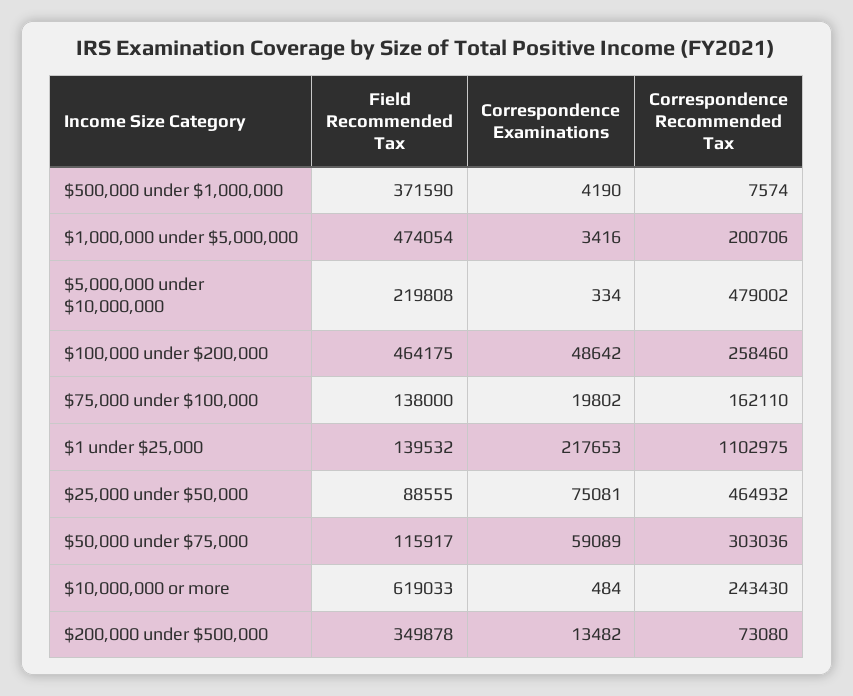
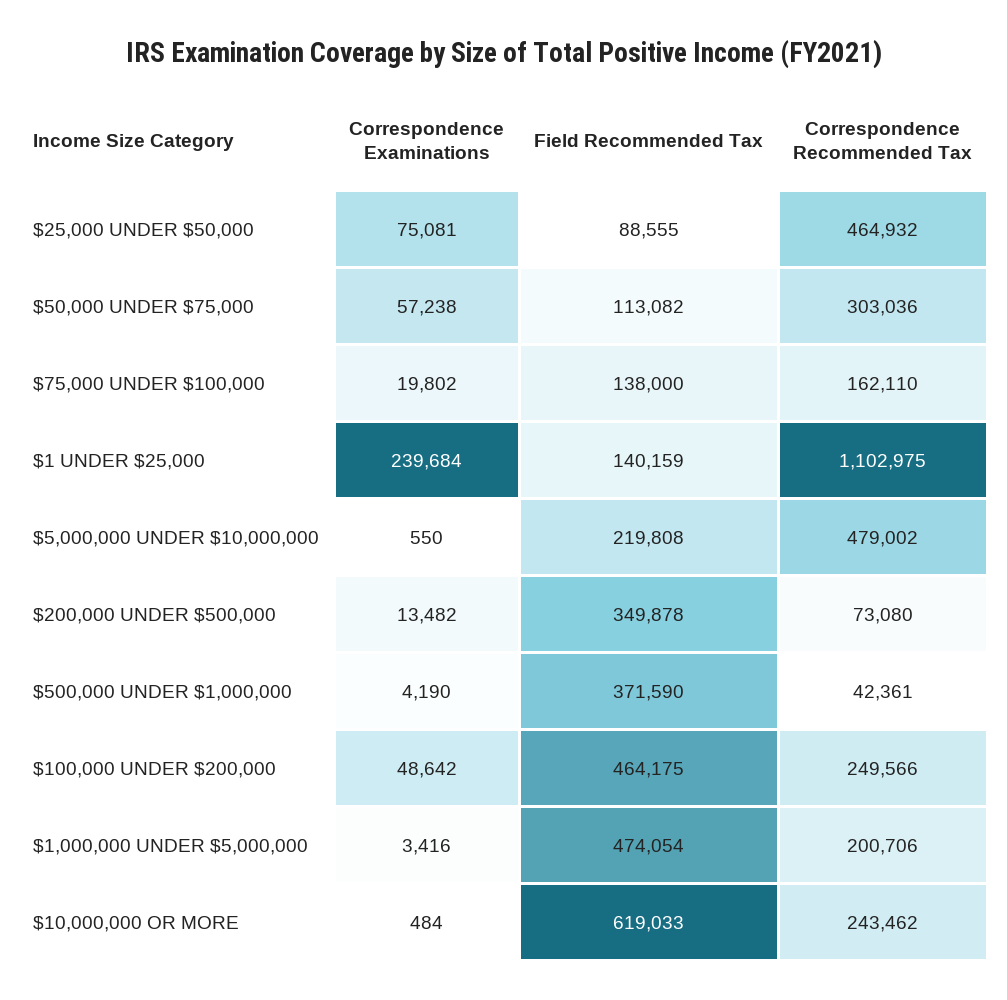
Correspondence Recommended Tax, $500,000 under $1,000,000: 7574 -> 42361
Correspondence Examinations, $5,000,000 under $10,000,000: 334 -> 550
Correspondence Recommended Tax, $100,000 under $200,000: 258460 -> 249566
Field Recommended Tax, $1 under $25,000: 139532 -> 140159
Correspondence Examinations, $1 under $25,000: 217653 -> 239684
Field Recommended Tax, $50,000 under $75,000: 115917 -> 113082
Correspondence Examinations, $50,000 under $75,000: 59089 -> 57238
Correspondence Recommended Tax, $10,000,000 or more: 243430 -> 243462

